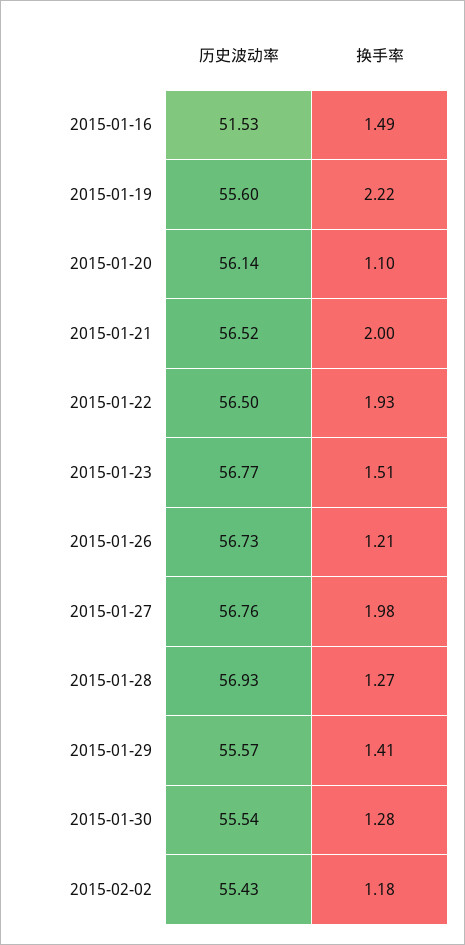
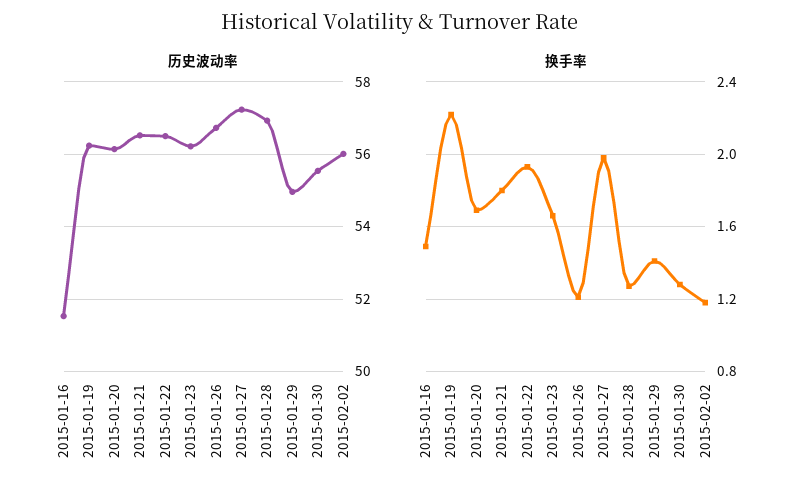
历史波动率, 2015-01-19: 55.6 -> 56.2
换手率, 2015-01-20: 1.1 -> 1.7
换手率, 2015-01-21: 2 -> 1.8
历史波动率, 2015-01-23: 56.77 -> 56.2
换手率, 2015-01-23: 1.51 -> 1.65
历史波动率, 2015-01-27: 56.76 -> 57.2
历史波动率, 2015-01-29: 55.57 -> 55
历史波动率, 2015-02-02: 55.43 -> 56

